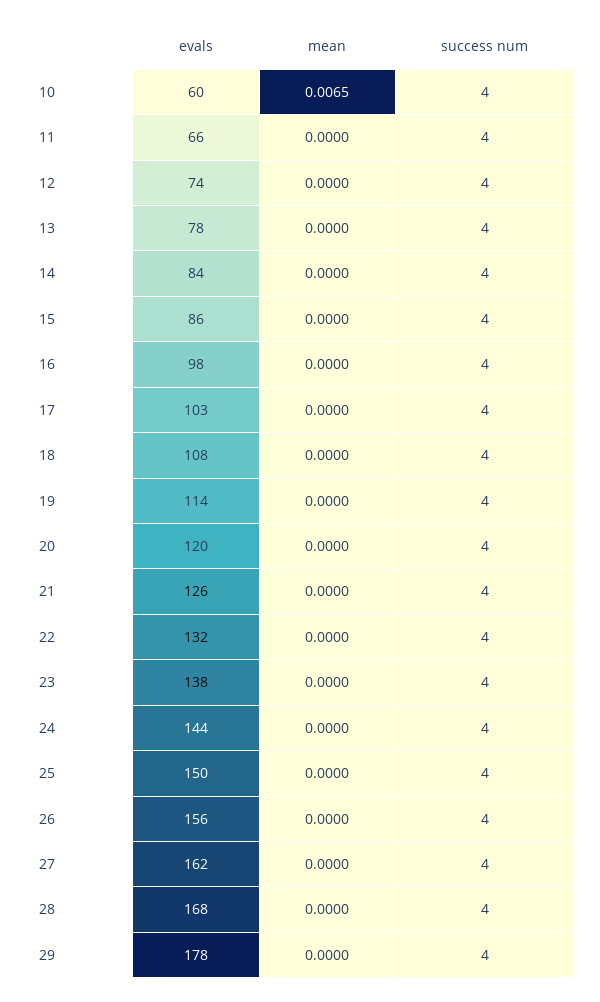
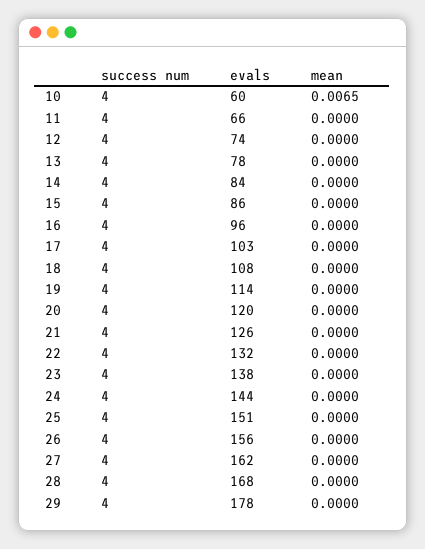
evals, 16: 98 -> 96
evals, 25: 150 -> 151

